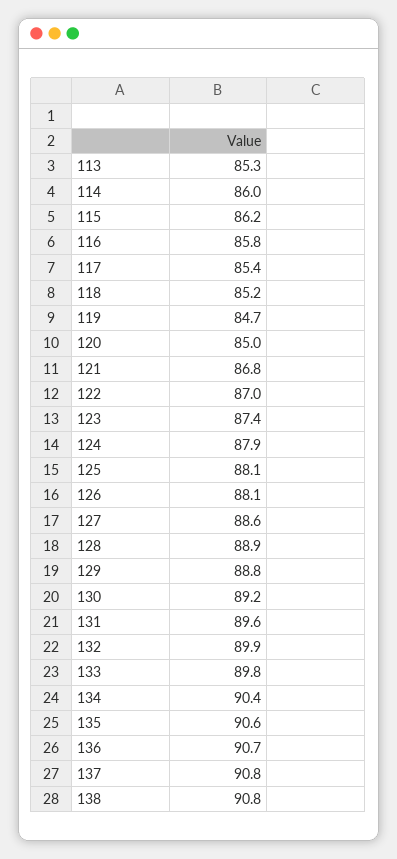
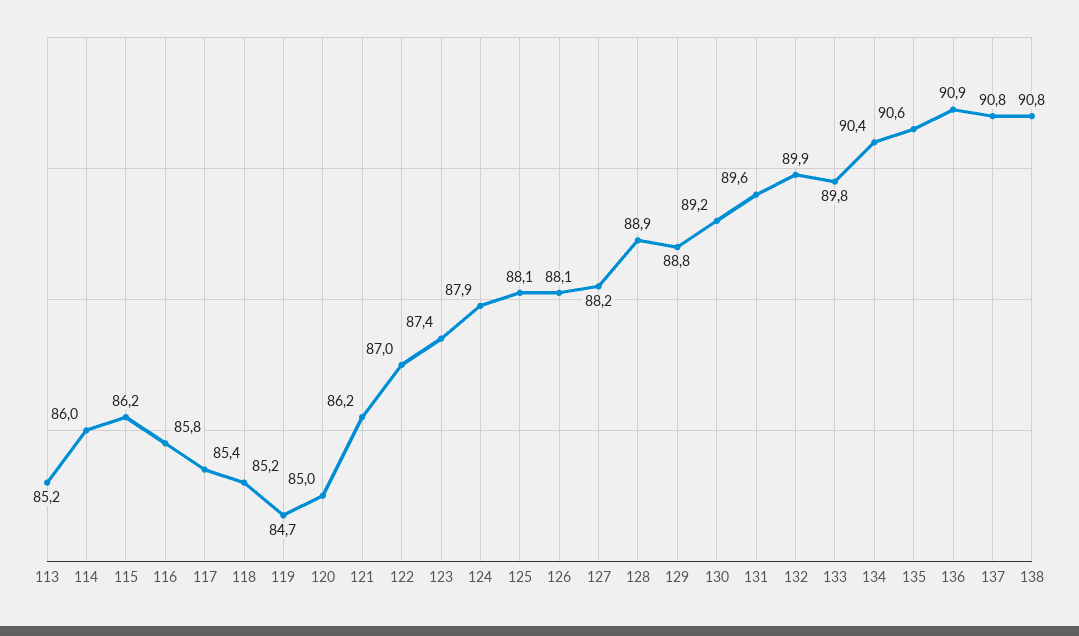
113: 85.3 -> 85.2
121: 86.8 -> 86.2
127: 88.6 -> 88.2
136: 90.7 -> 90.9

